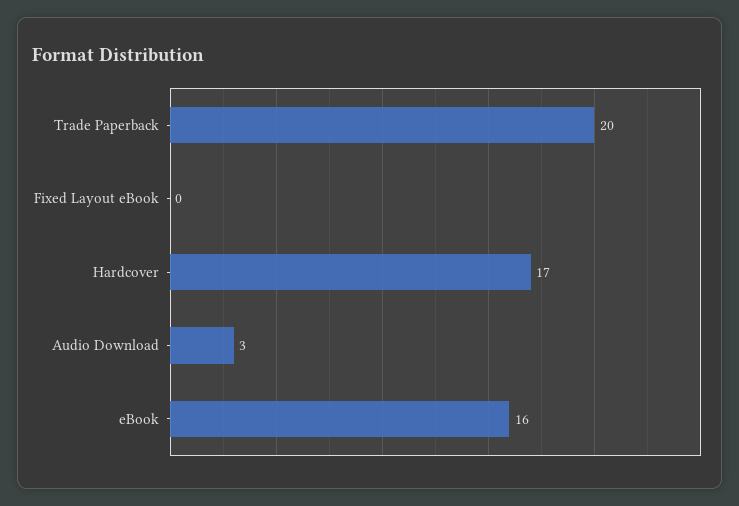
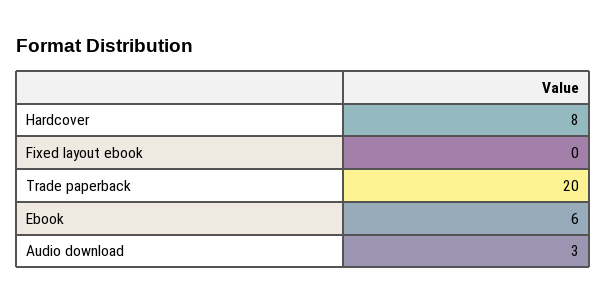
Hardcover: 17 -> 8
eBook: 16 -> 6

